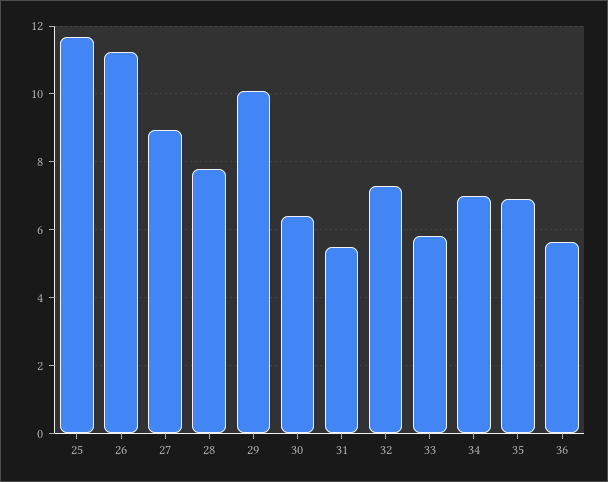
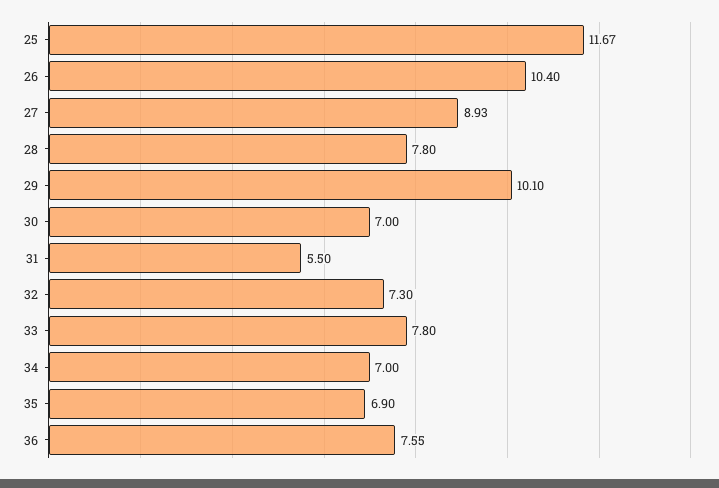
26: 11.2 -> 10.4
30: 6.4 -> 7
33: 5.8 -> 7.8
36: 5.6 -> 7.55

